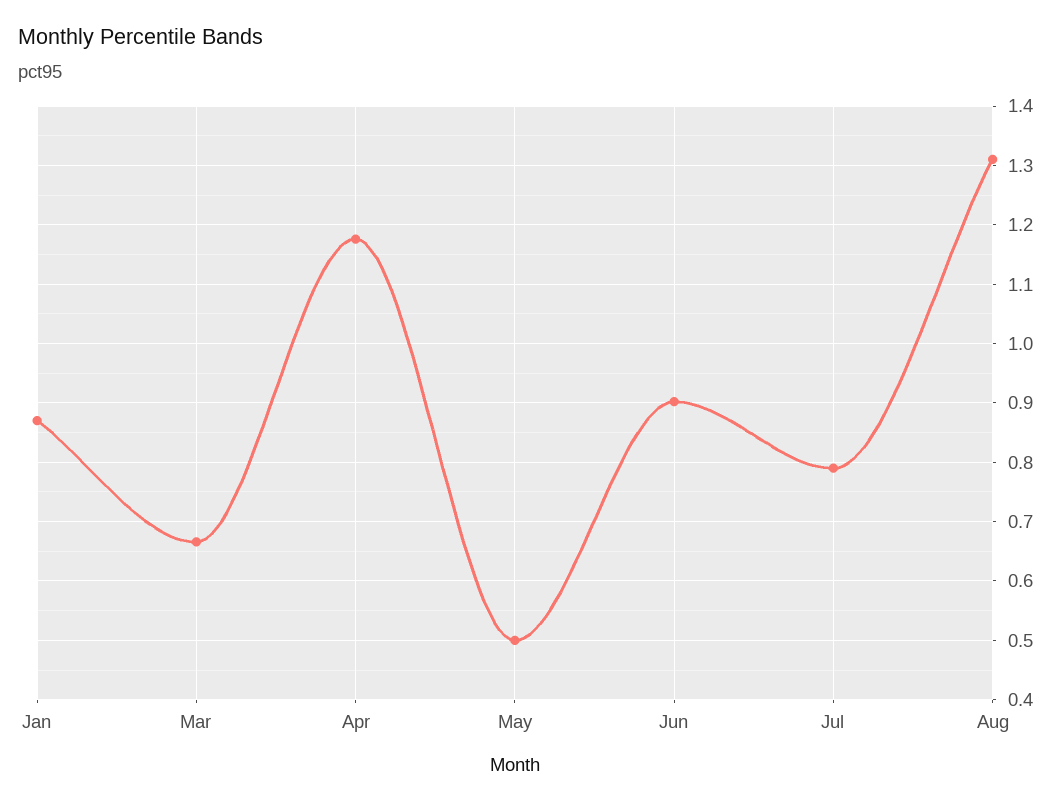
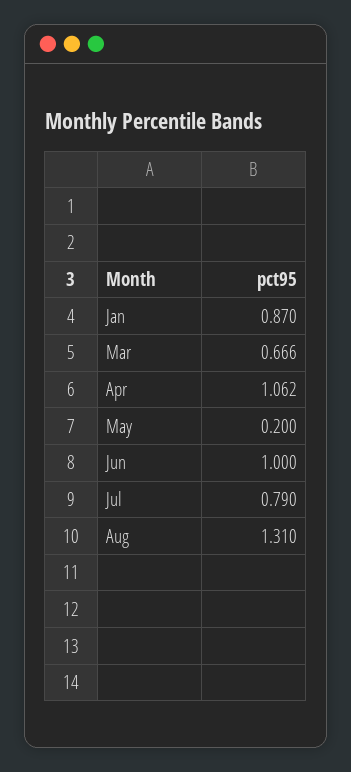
Apr: 1.18 -> 1.062
May: 0.5 -> 0.2
Jun: 0.9 -> 1

